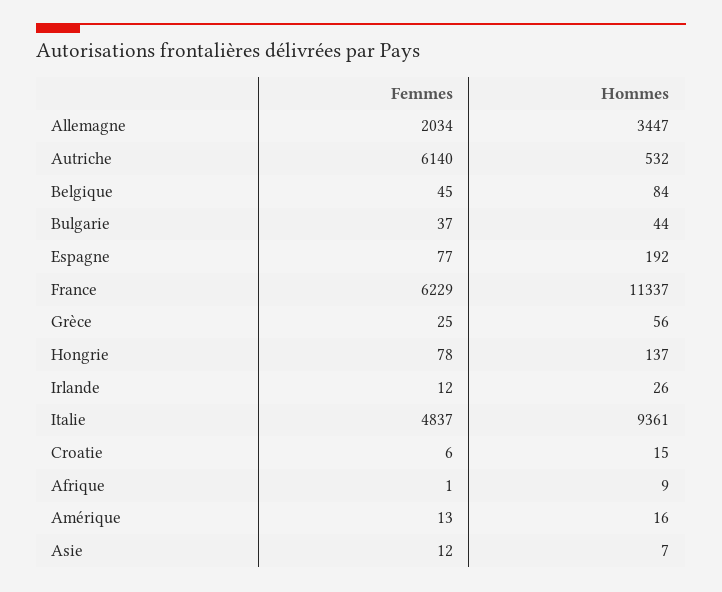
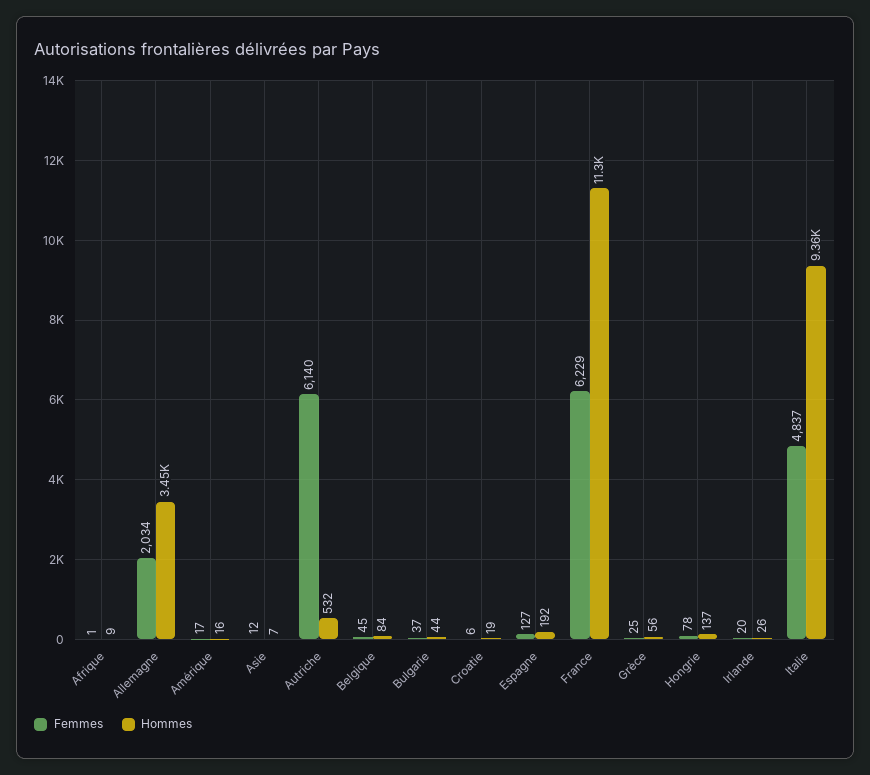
Femmes, Espagne: 77 -> 127
Femmes, Irlande: 12 -> 20
Hommes, Croatie: 15 -> 19
Femmes, Amérique: 13 -> 17

